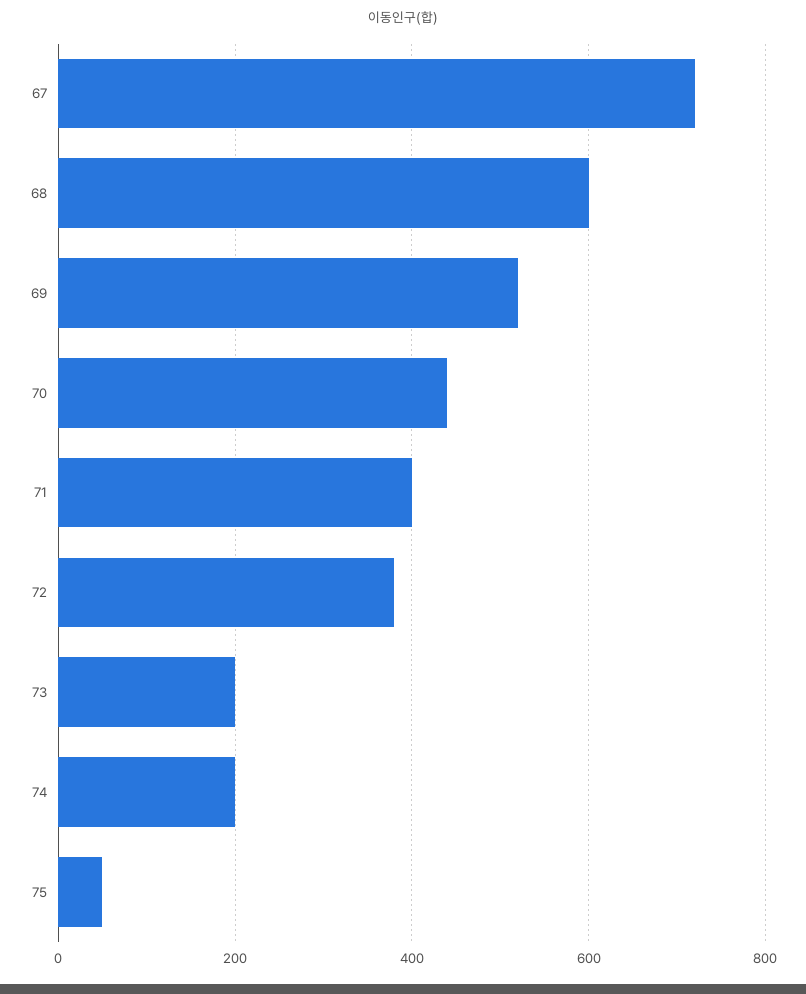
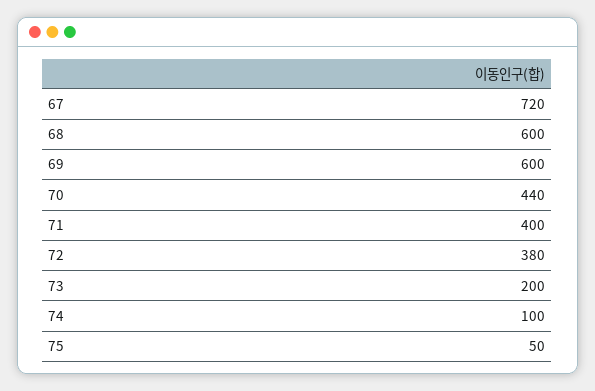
69: 520 -> 600
74: 200 -> 100

